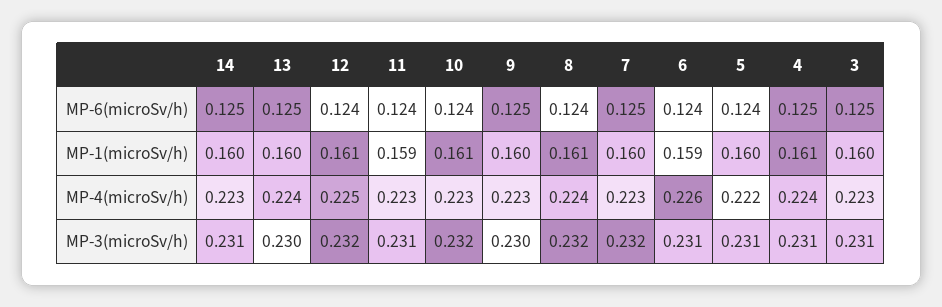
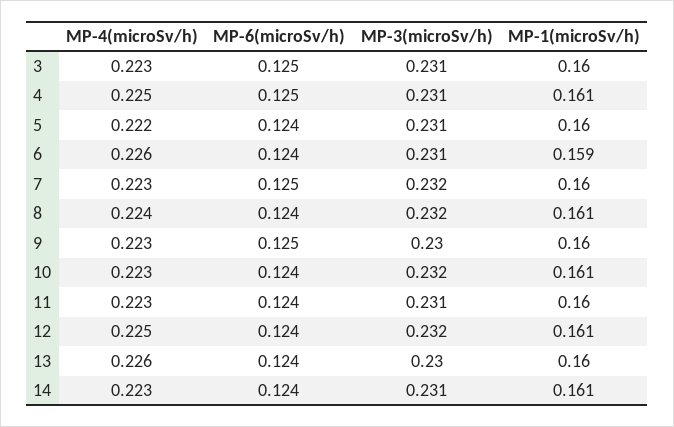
14, MP-6(microSv/h): 0.125 -> 0.124
13, MP-6(microSv/h): 0.125 -> 0.124
14, MP-1(microSv/h): 0.16 -> 0.161
11, MP-1(microSv/h): 0.159 -> 0.16
13, MP-4(microSv/h): 0.224 -> 0.226
4, MP-4(microSv/h): 0.224 -> 0.225

